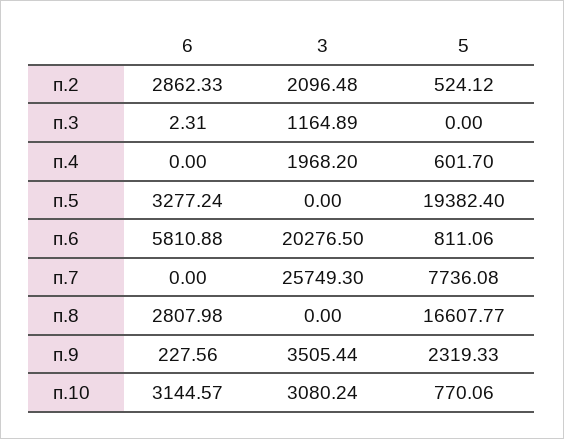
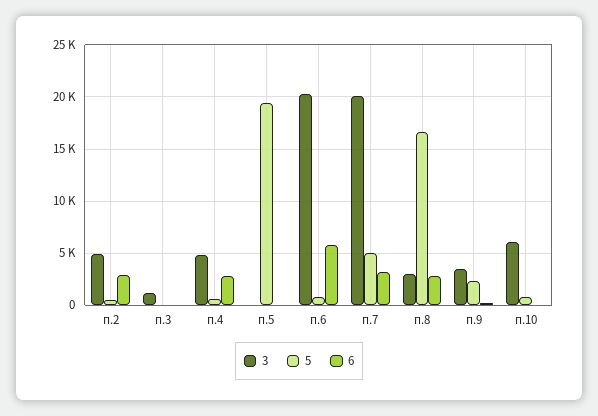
3, п.2: 2096.48 -> 5000
6, п.4: 0 -> 3000
3, п.4: 1968.2 -> 5000
6, п.5: 3277.24 -> 0
6, п.7: 0 -> 3000
3, п.7: 25749.3 -> 20000
5, п.7: 7736.08 -> 5000
3, п.8: 0 -> 3000
6, п.10: 3144.57 -> 0
3, п.10: 3080.24 -> 6000

